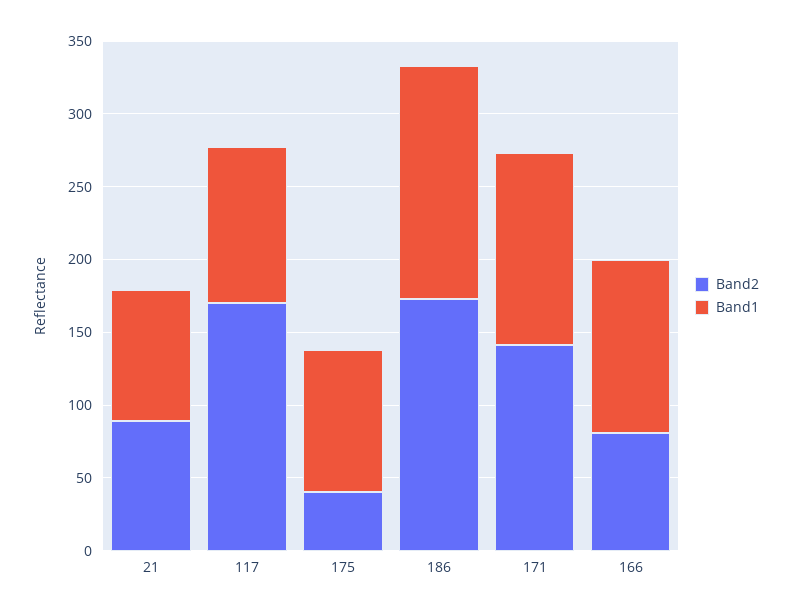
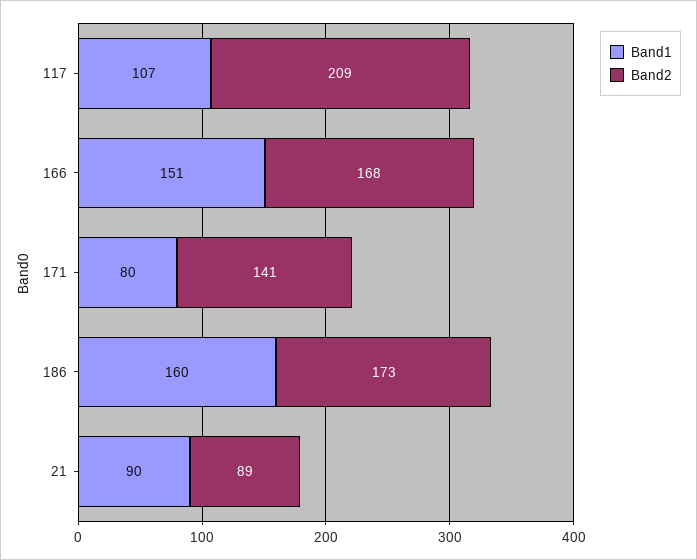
Band2, 117: 170 -> 209
Band2, 175: 40 -> none
Band1, 175: 100 -> none
Band1, 171: 130 -> 80
Band2, 166: 80 -> 168
Band1, 166: 120 -> 151

